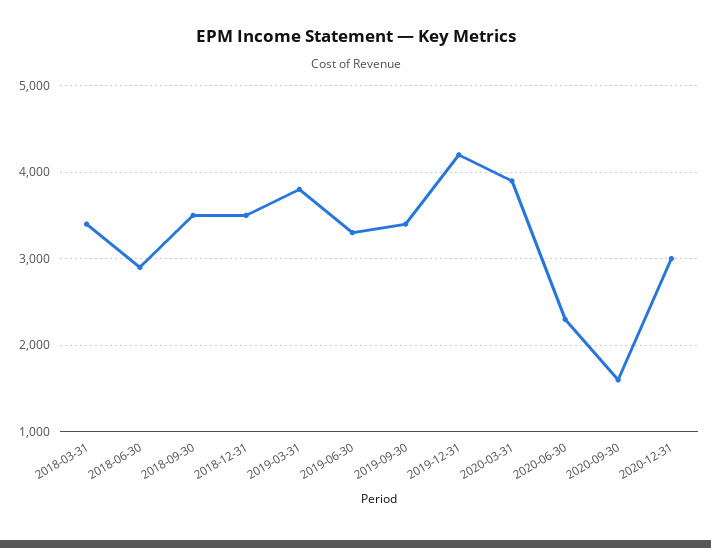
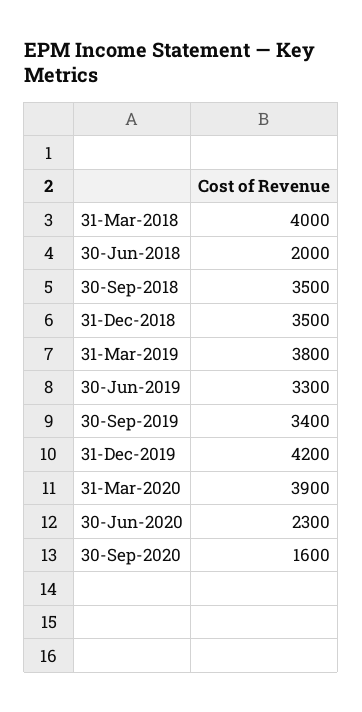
2018-03-31: 3400 -> 4000
2018-06-30: 2900 -> 2000
2020-12-31: 3000 -> none

